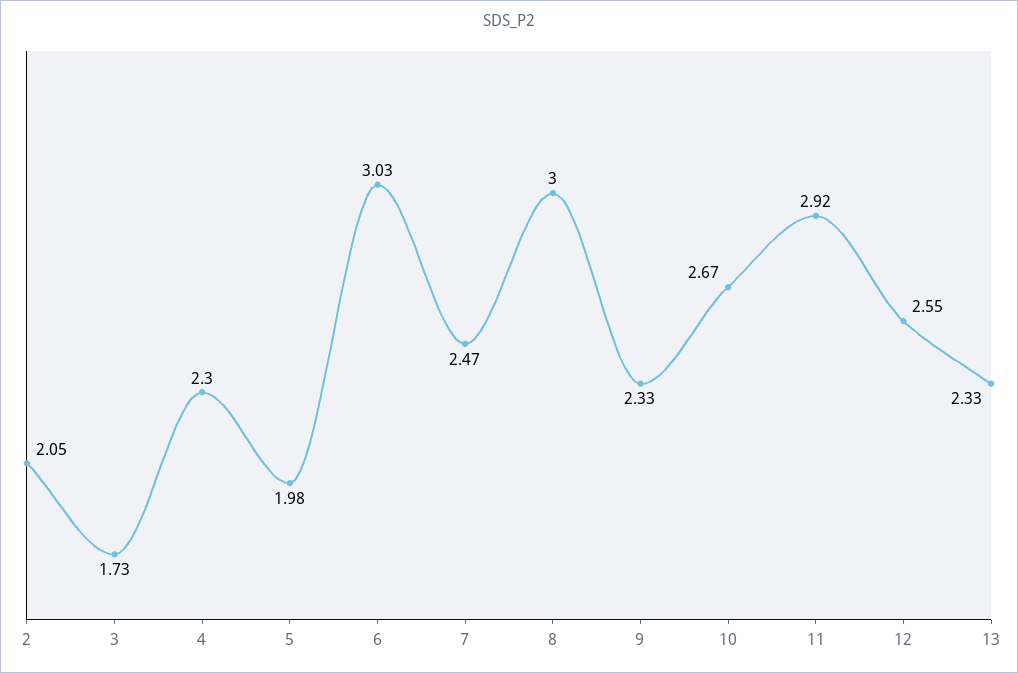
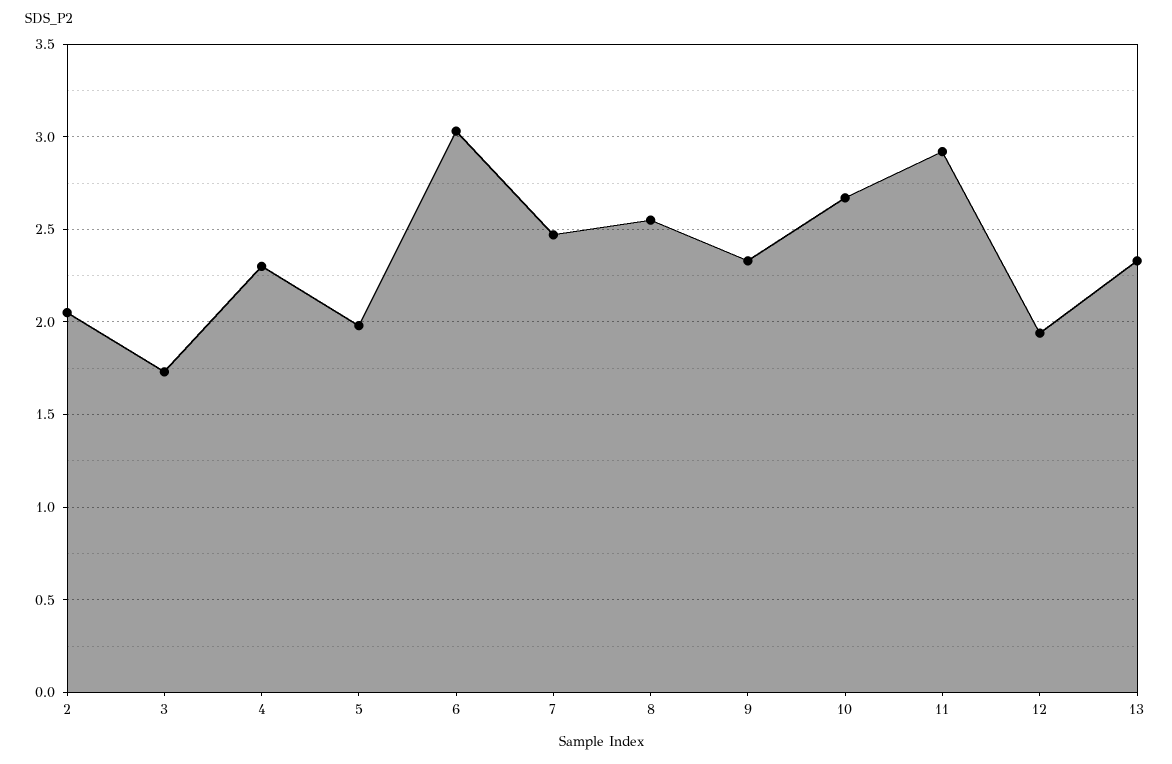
8: 3 -> 2.55
12: 2.55 -> 1.95

